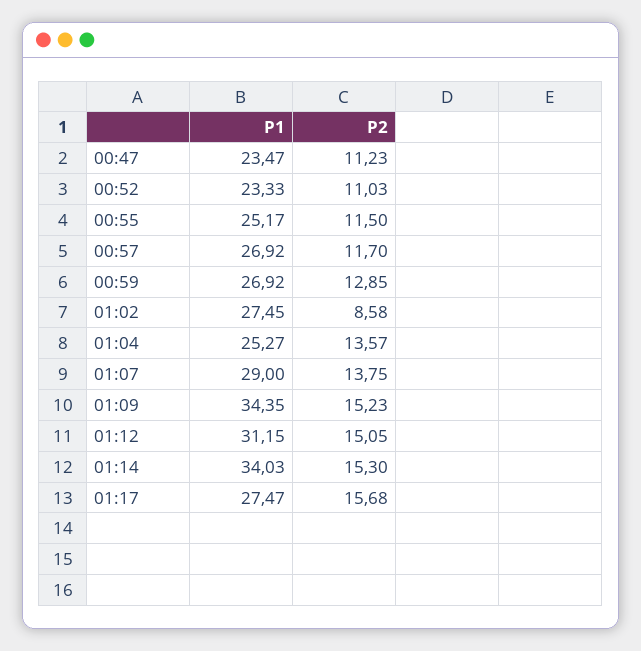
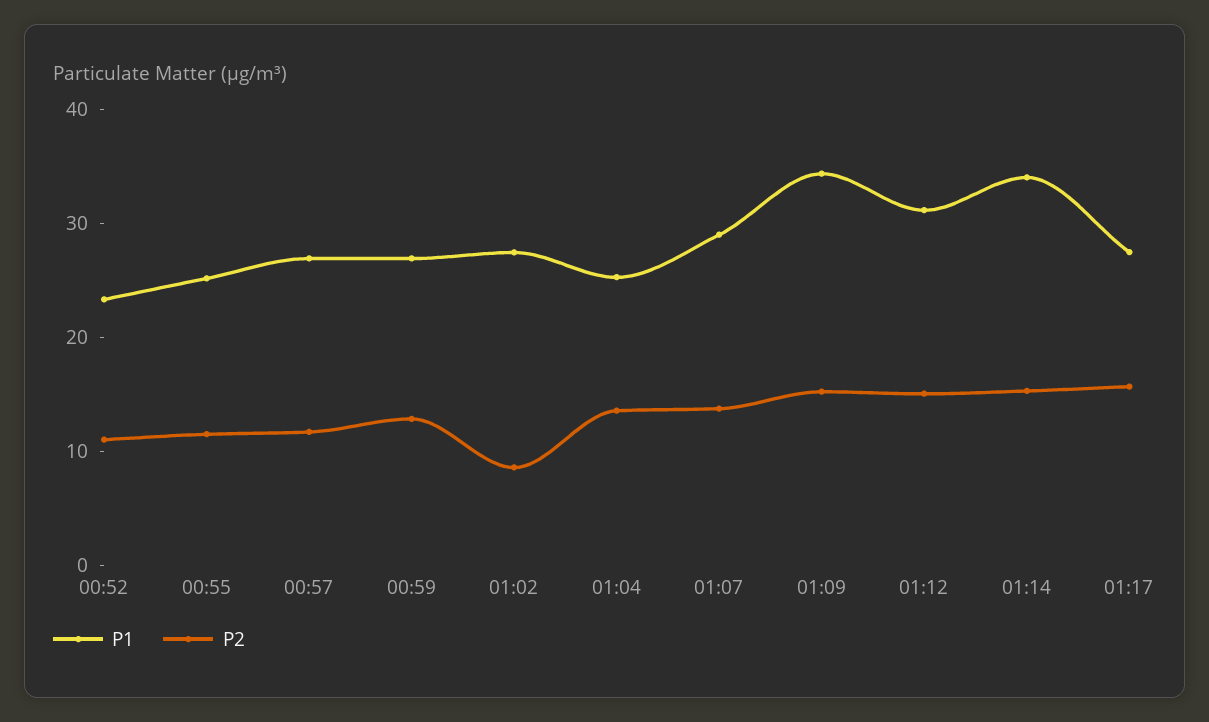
P1, 00:47: 23.47 -> none
P2, 00:47: 11.23 -> none

